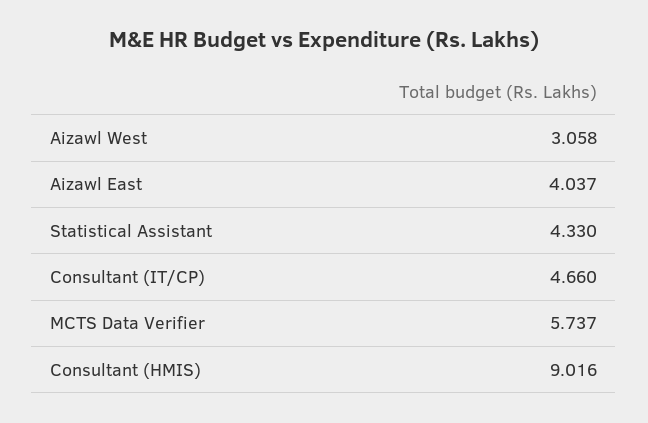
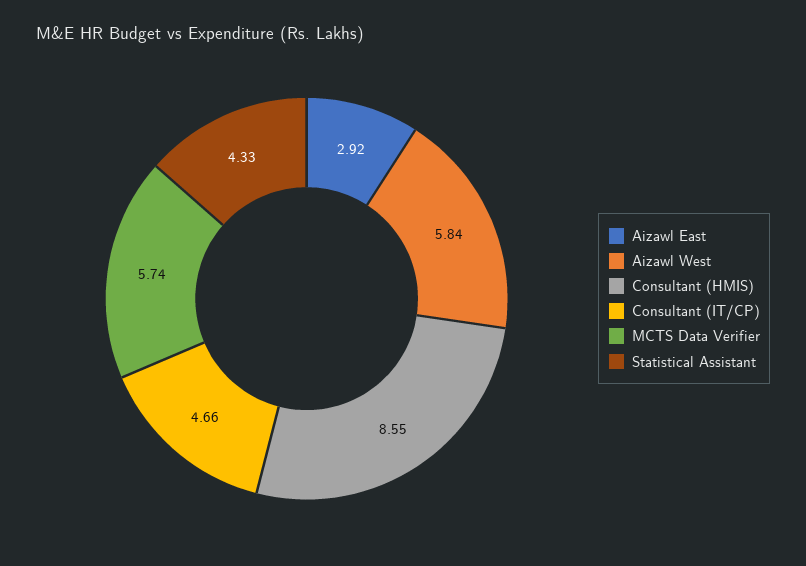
Aizawl West: 3.058 -> 5.84
Aizawl East: 4.037 -> 2.92
Consultant (HMIS): 9.016 -> 8.55

